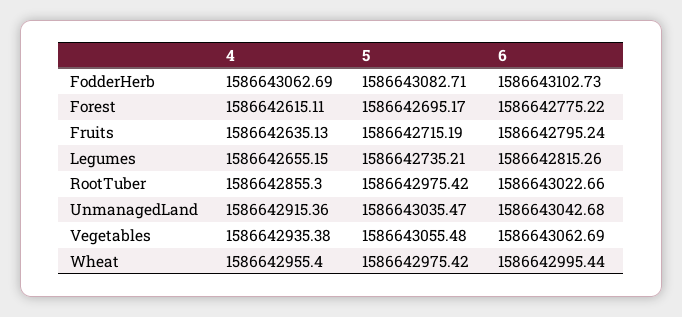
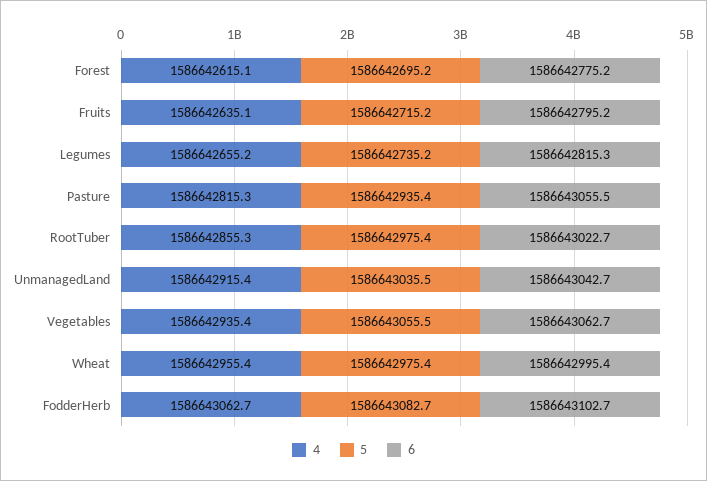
4, Pasture: none -> 1586642815.3
5, Pasture: none -> 1586642935.4
6, Pasture: none -> 1586643055.5

